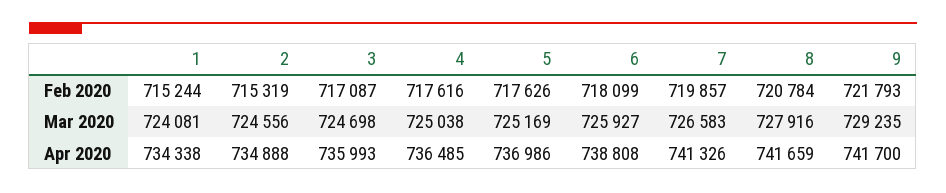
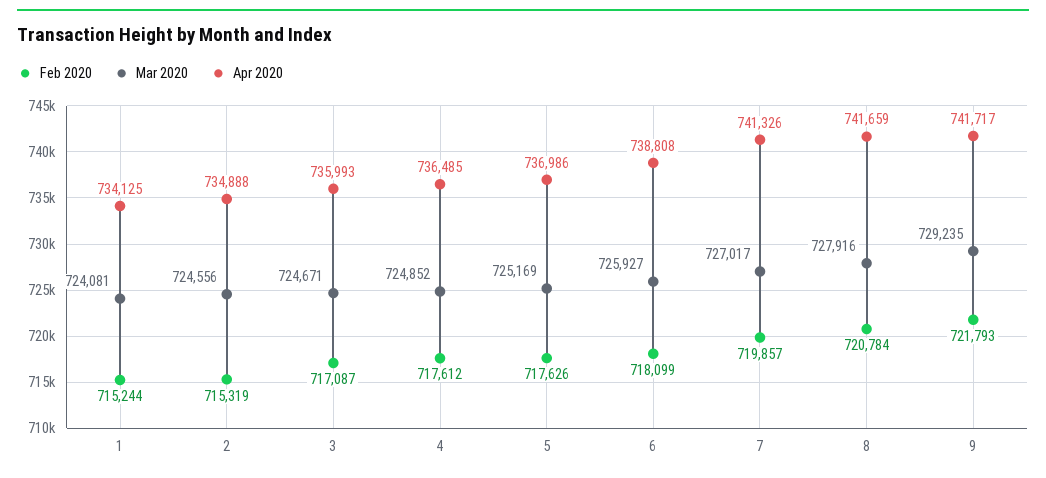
Feb 2020, 4: 717616 -> 717612
Mar 2020, 3: 724698 -> 724671
Mar 2020, 4: 725038 -> 724852
Mar 2020, 7: 726583 -> 727017
Apr 2020, 1: 734338 -> 734125
Apr 2020, 9: 741700 -> 741717

